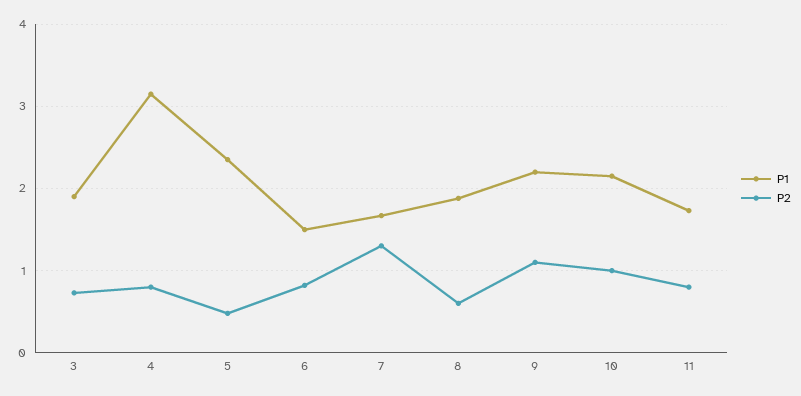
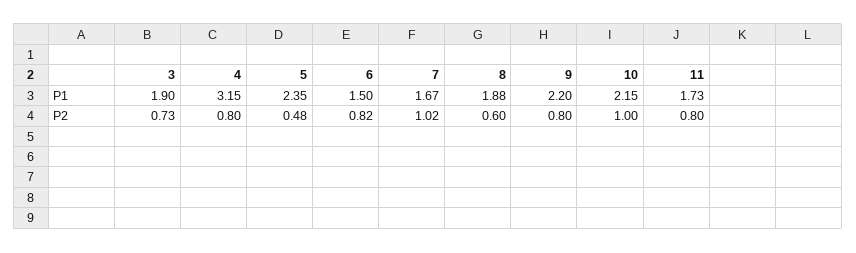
P2, 7: 1.3 -> 1.02
P2, 9: 1.1 -> 0.8

